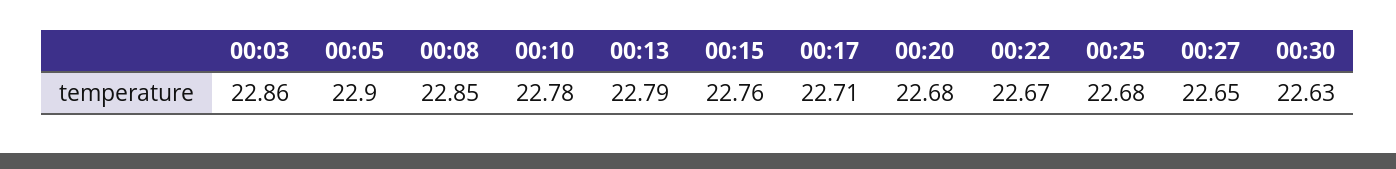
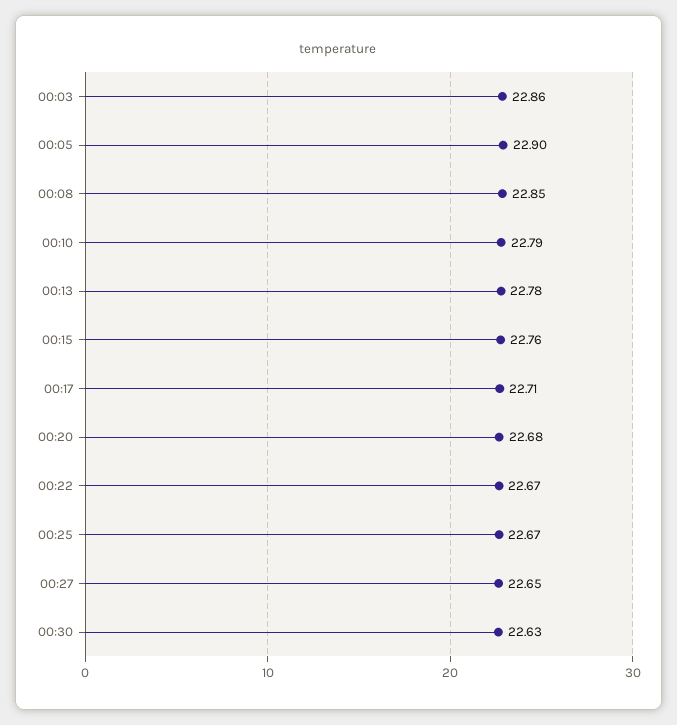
00:10: 22.78 -> 22.79
00:13: 22.79 -> 22.78
00:25: 22.68 -> 22.67

